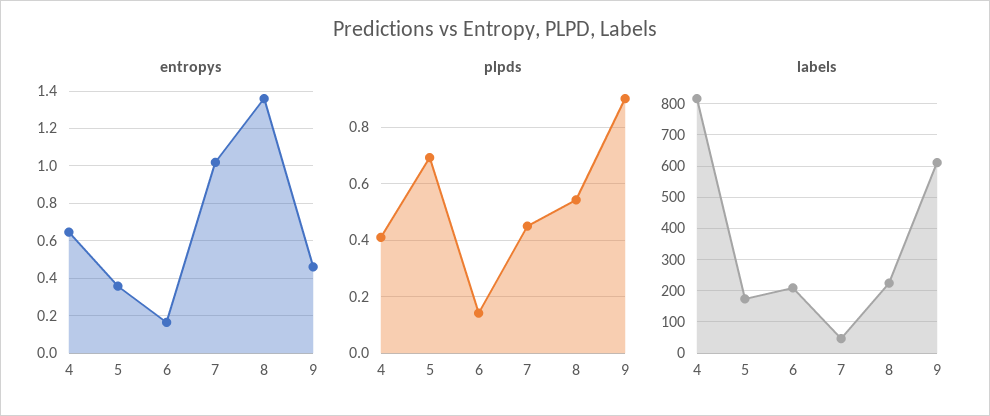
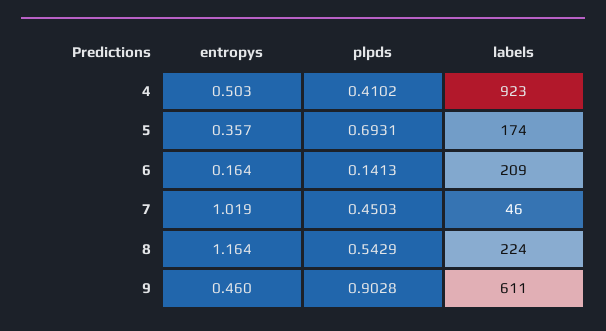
entropys, 4: 0.65 -> 0.503
entropys, 8: 1.35 -> 1.164
labels, 4: 820 -> 923

